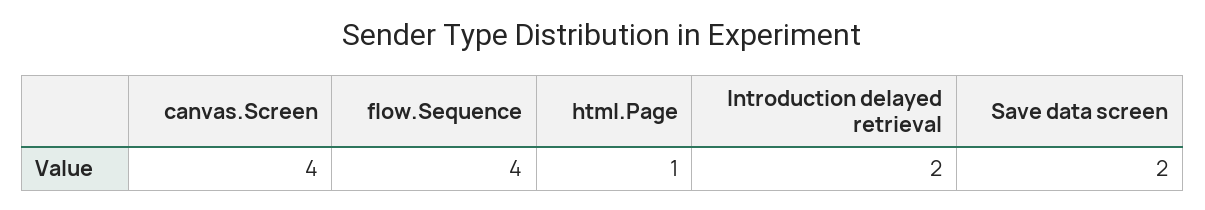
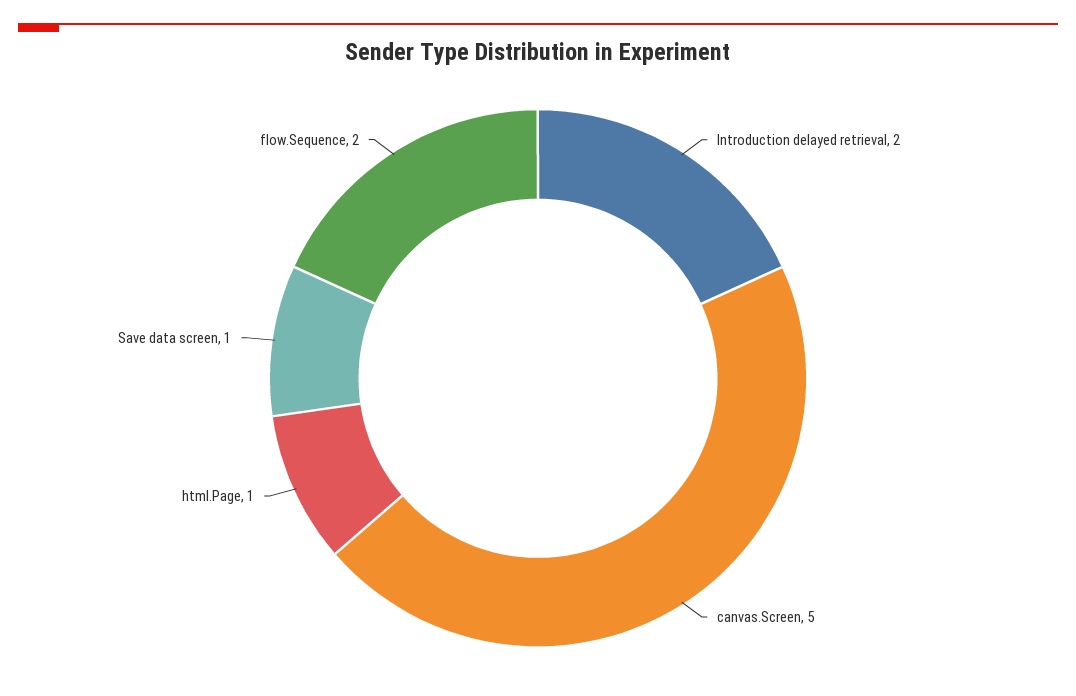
canvas.Screen: 4 -> 5
flow.Sequence: 4 -> 2
Save data screen: 2 -> 1

